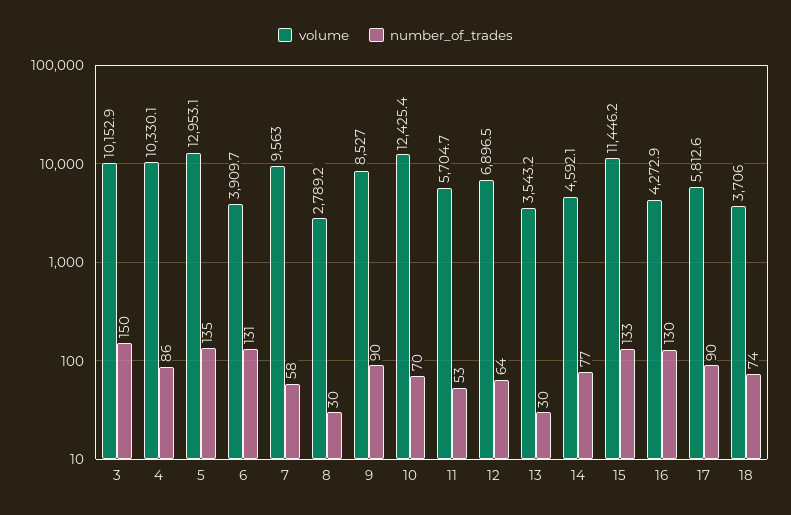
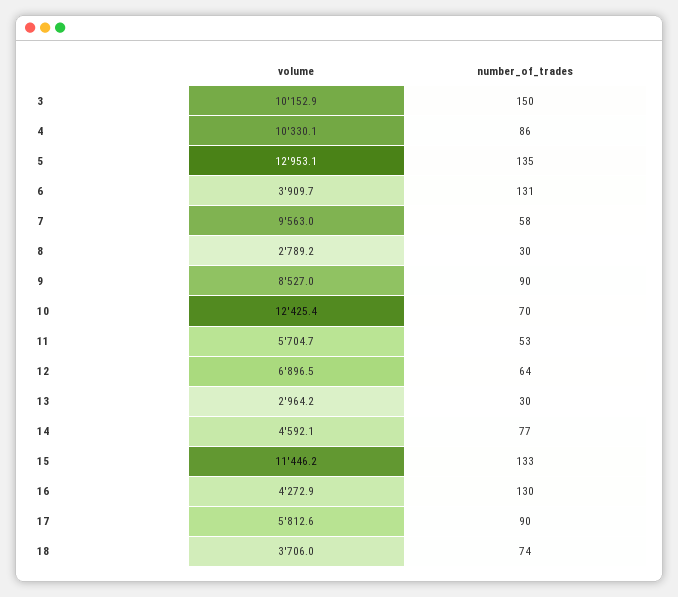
volume, 13: 3543.2 -> 2964.2

